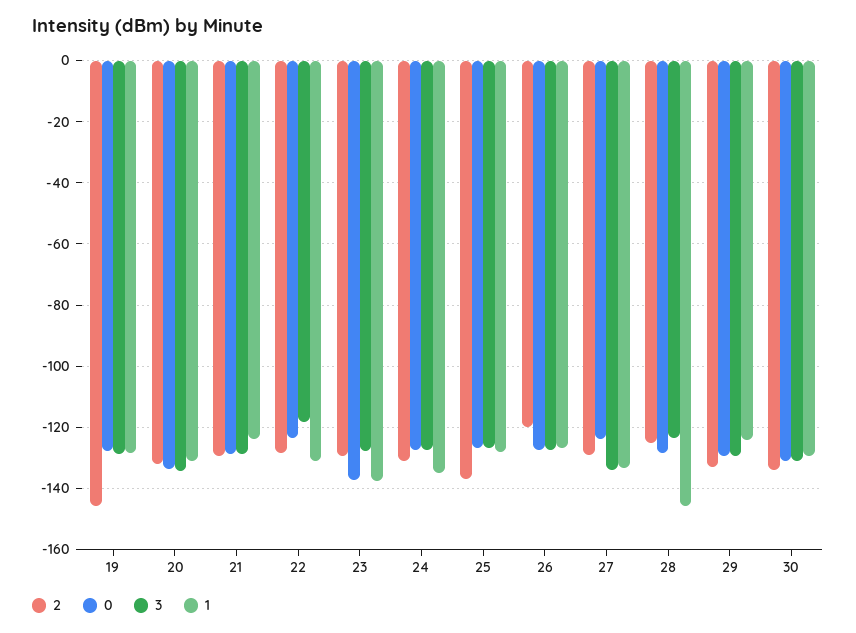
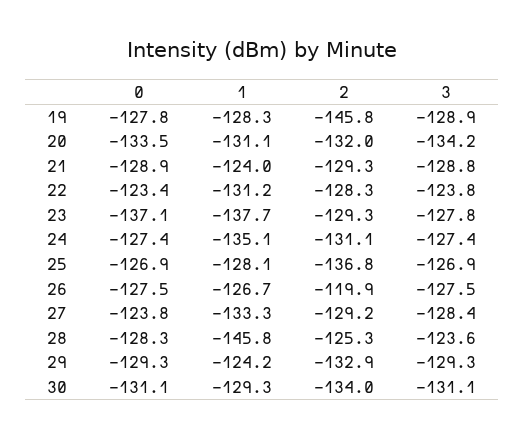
3, 22: -118 -> -123.8
3, 27: -134 -> -128.4

